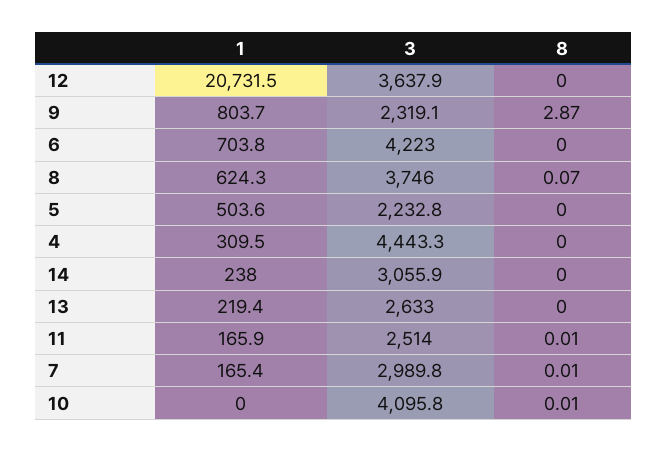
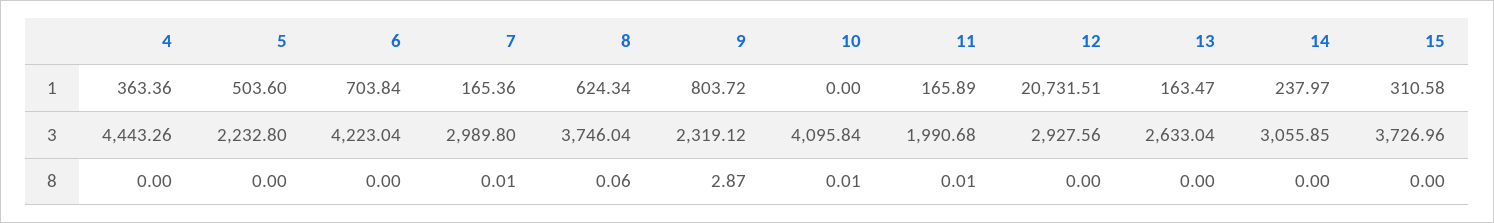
3, 12: 3637.9 -> 2927.56
8, 8: 0.07 -> 0.06
1, 4: 309.5 -> 363.36
1, 13: 219.4 -> 163.47
3, 11: 2514 -> 1990.68
1, 15: none -> 310.58
3, 15: none -> 3726.96
8, 15: none -> 0

